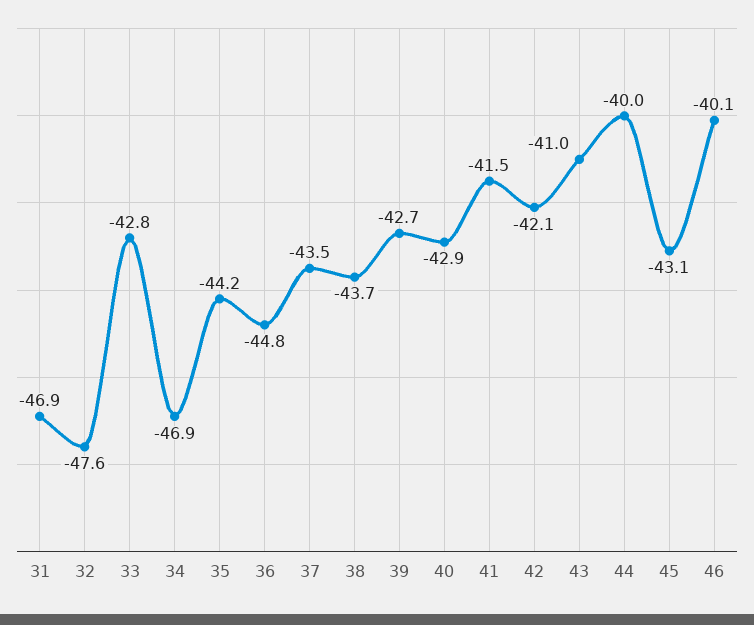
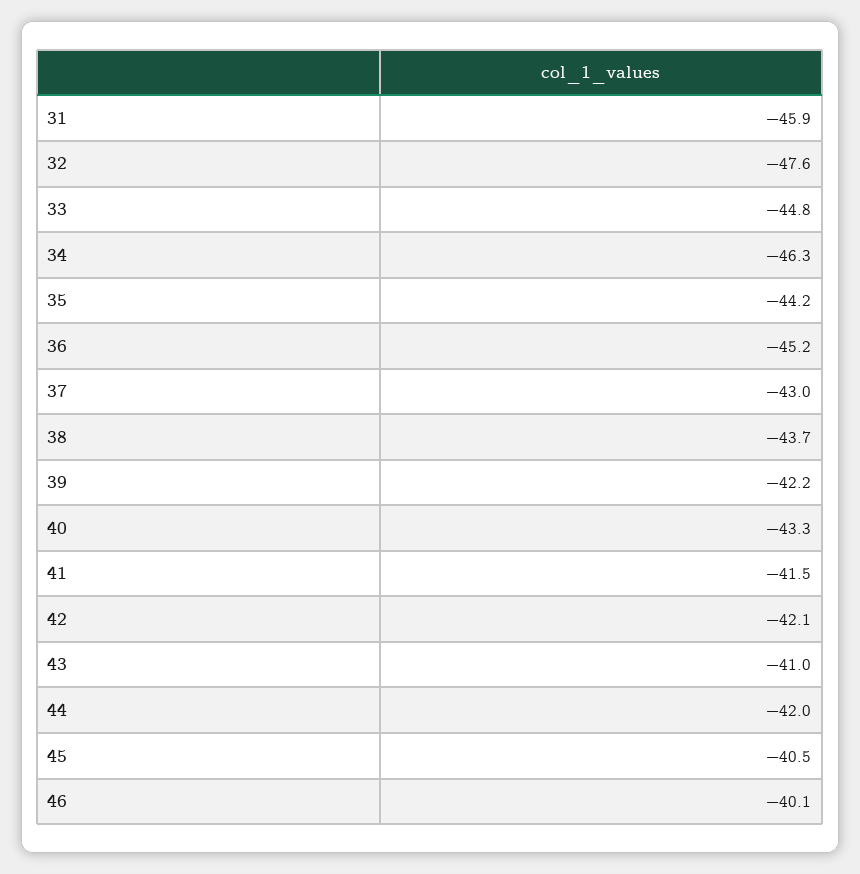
31: -46.9 -> -45.9
33: -42.8 -> -44.8
34: -46.9 -> -46.3
36: -44.8 -> -45.2
37: -43.5 -> -43
39: -42.7 -> -42.2
40: -42.9 -> -43.3
44: -40 -> -42
45: -43.1 -> -40.5

